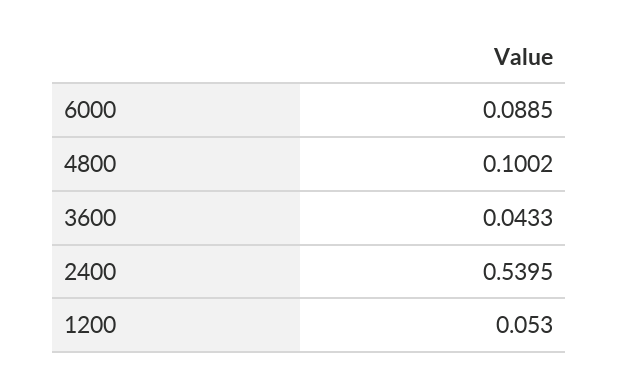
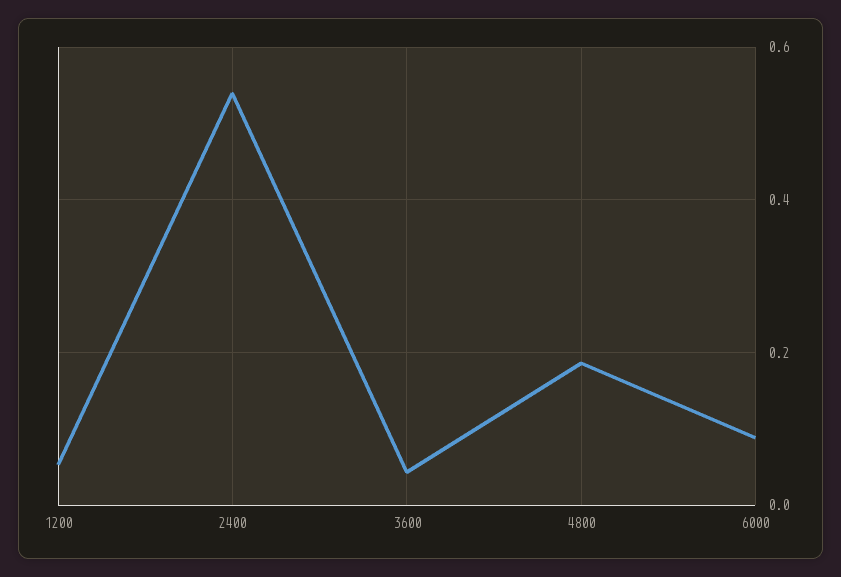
4800: 0.1002 -> 0.18

